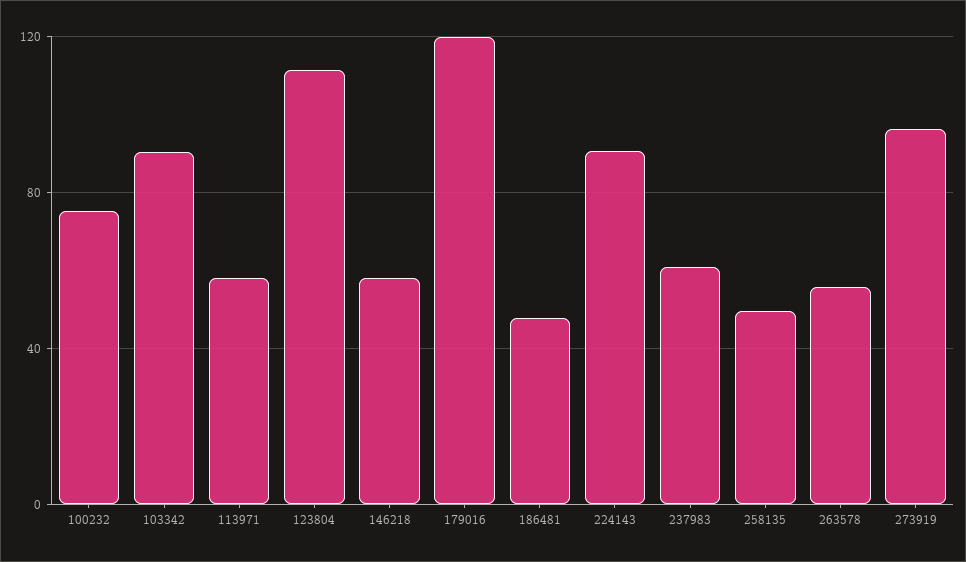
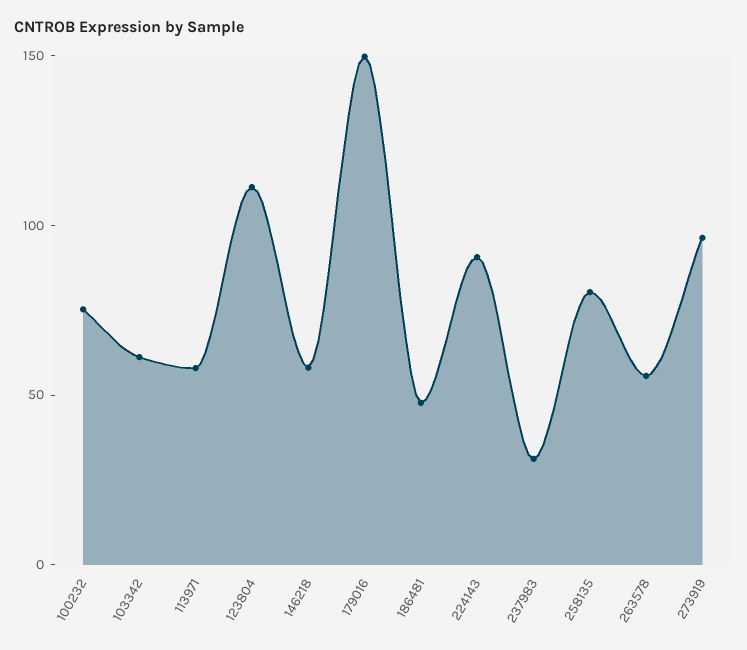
103342: 90 -> 60
179016: 120 -> 150
237983: 60 -> 30
258135: 50 -> 80

